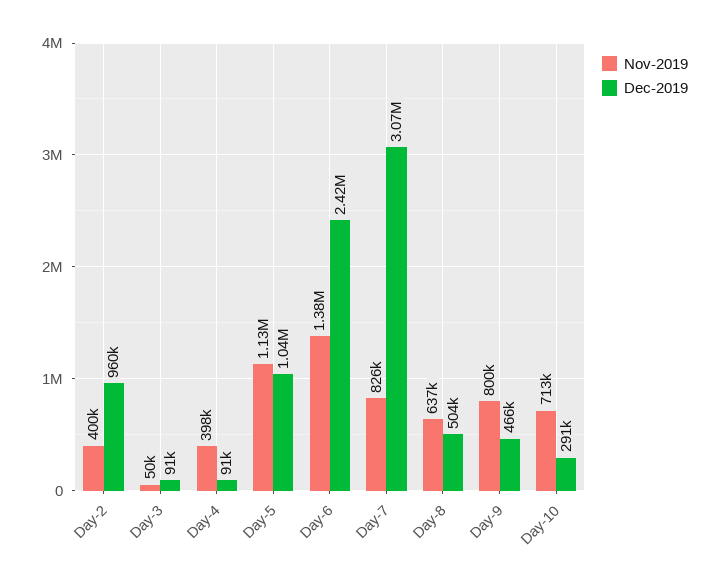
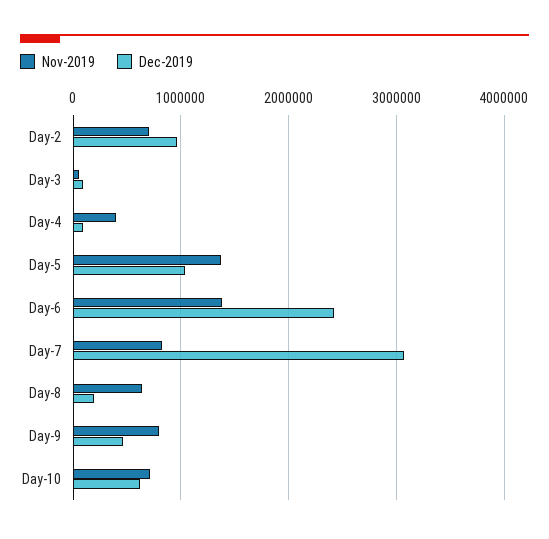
Nov-2019, Day-2: 400000 -> 700000
Nov-2019, Day-5: 1130000 -> 1400000
Dec-2019, Day-8: 504000 -> 200000
Dec-2019, Day-10: 291000 -> 600000

